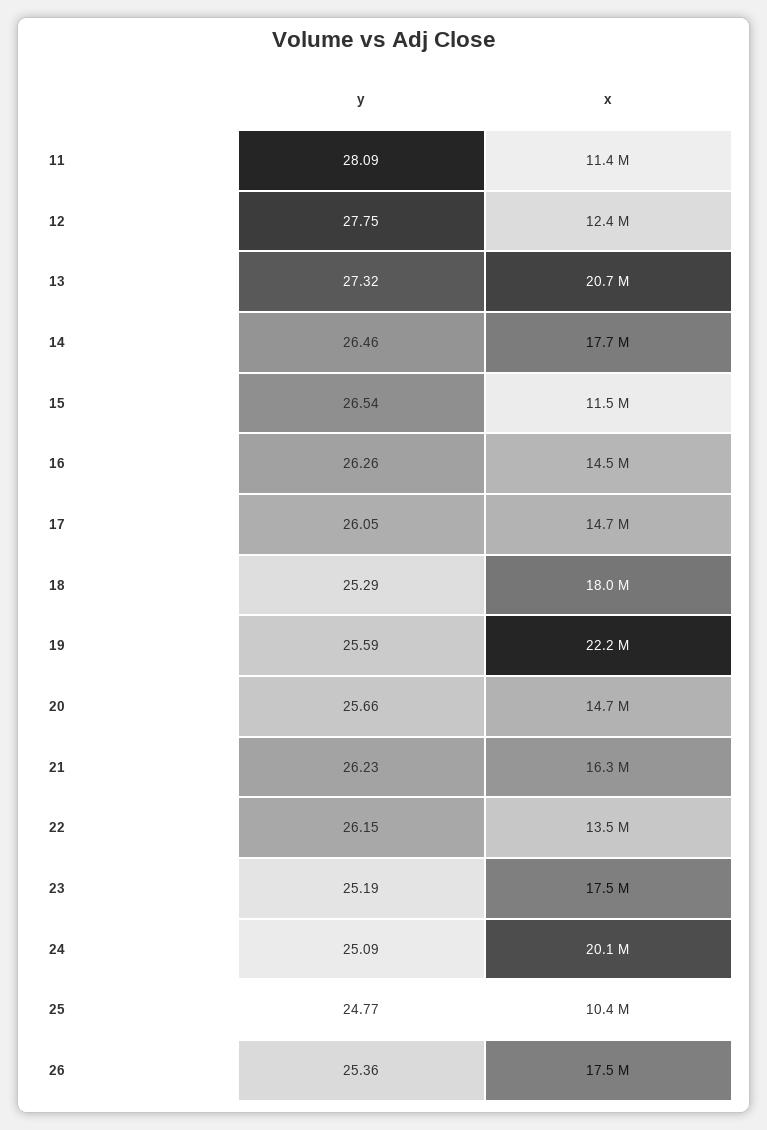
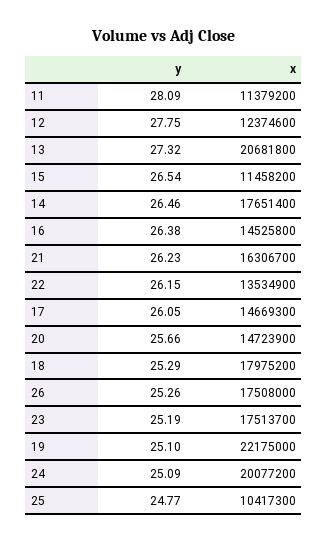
y, 16: 26.26 -> 26.38
y, 19: 25.59 -> 25.1
y, 26: 25.36 -> 25.26

